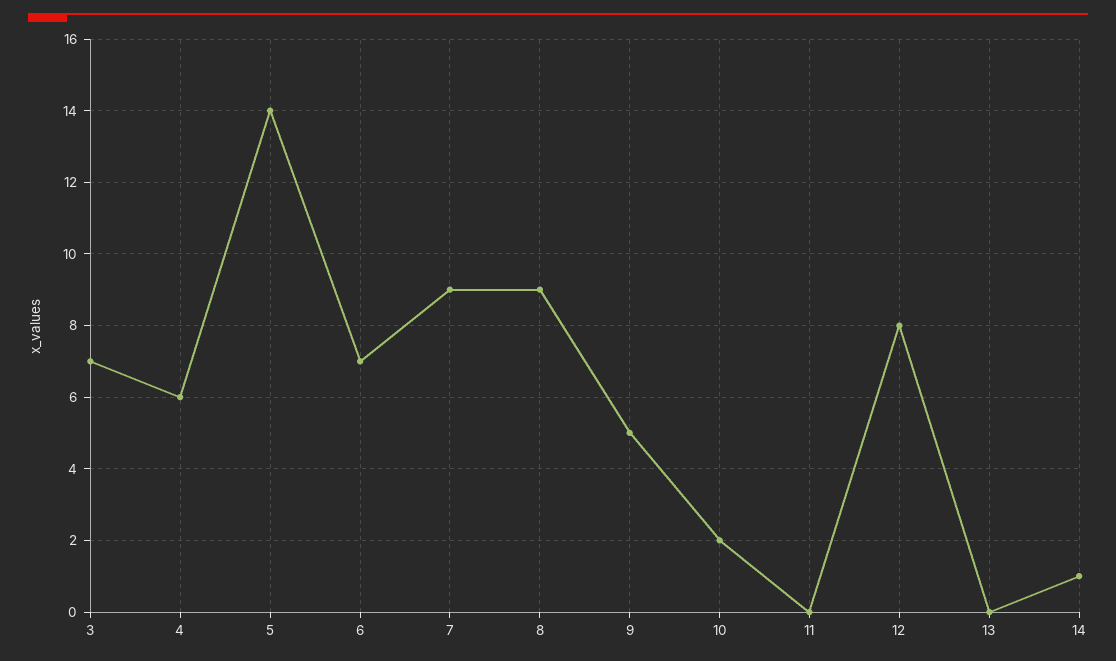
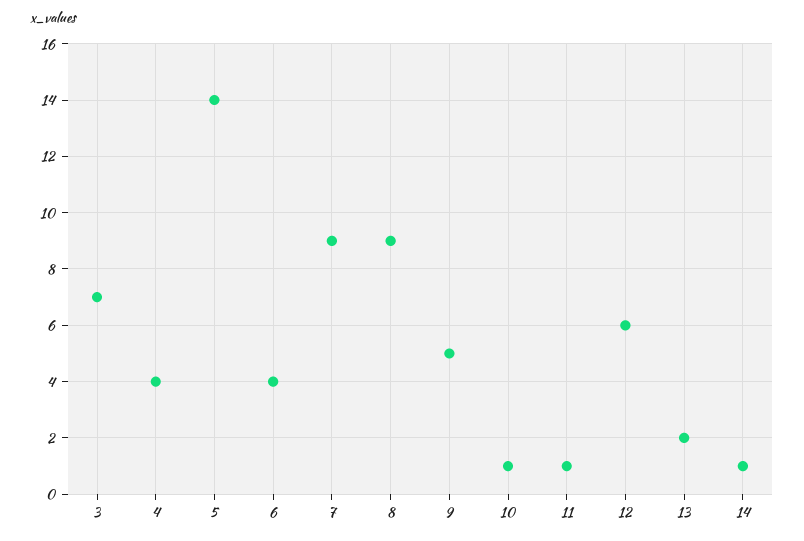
4: 6 -> 4
6: 7 -> 4
10: 2 -> 1
11: 0 -> 1
12: 8 -> 6
13: 0 -> 2

